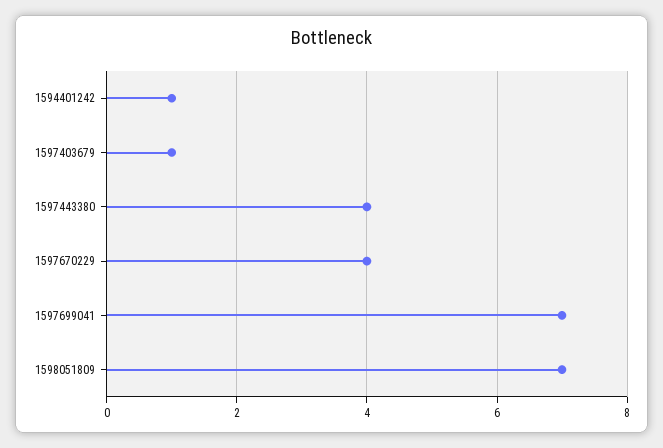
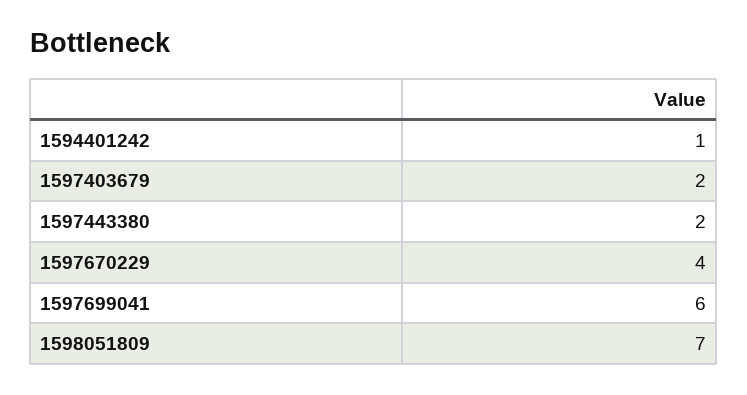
1597403679: 1 -> 2
1597443380: 4 -> 2
1597699041: 7 -> 6

